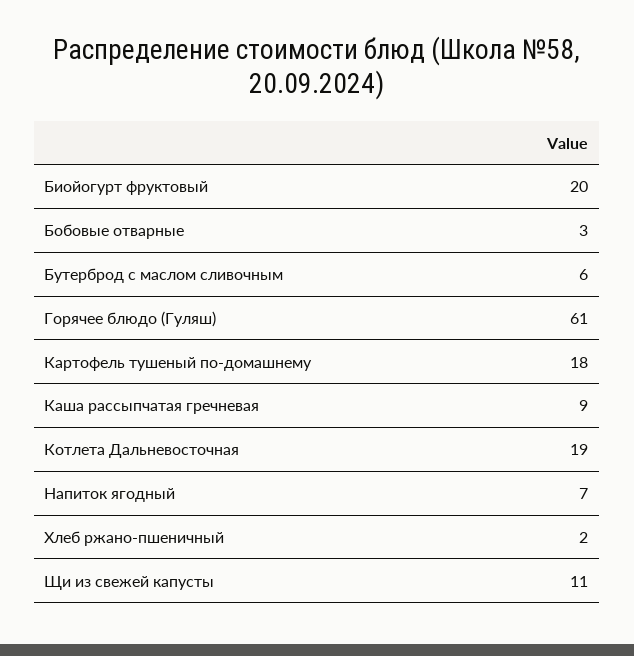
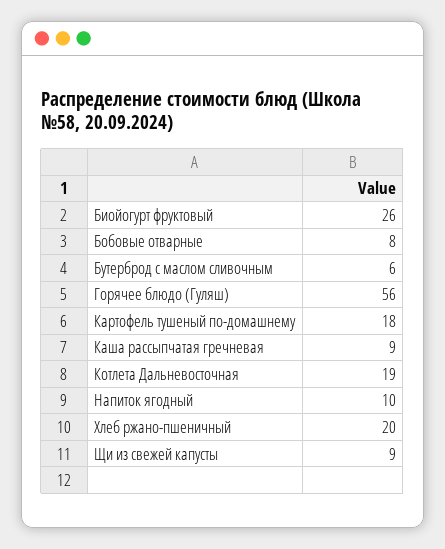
Биойогурт фруктовый: 20 -> 26
Бобовые отварные: 3 -> 8
Горячее блюдо (Гуляш): 61 -> 56
Напиток ягодный: 7 -> 10
Хлеб ржано-пшеничный: 2 -> 20
Щи из свежей капусты: 11 -> 9

